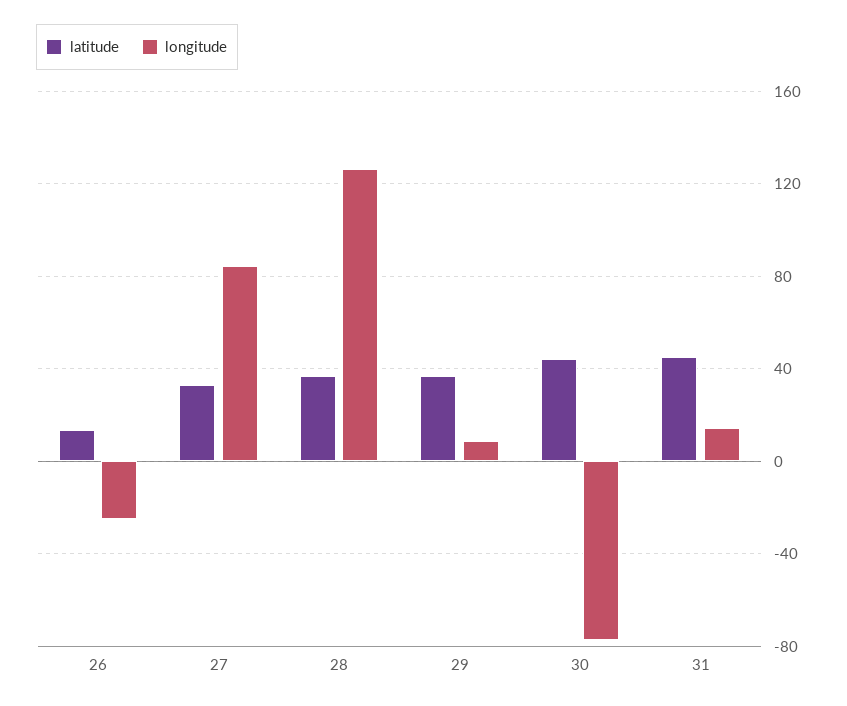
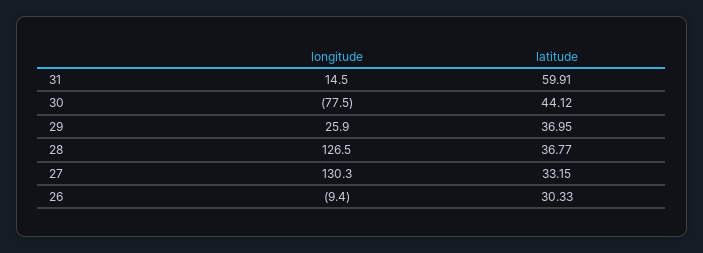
latitude, 26: 15 -> 30.33
longitude, 26: -25 -> -9.4
longitude, 27: 85 -> 130.3
longitude, 29: 10 -> 25.9
latitude, 31: 45 -> 59.91

